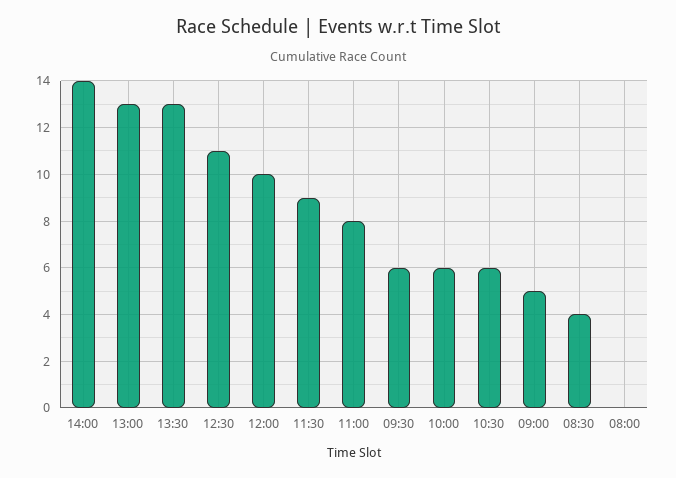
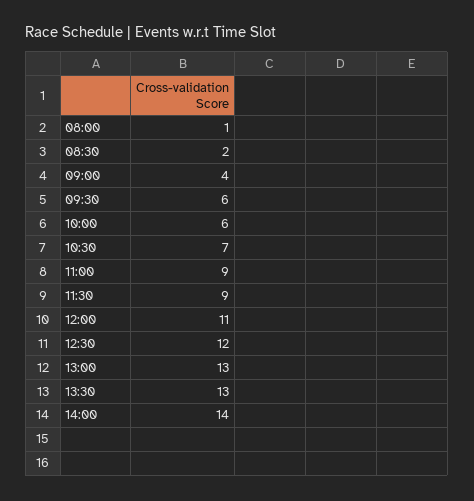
12:30: 11 -> 12
12:00: 10 -> 11
11:00: 8 -> 9
10:30: 6 -> 7
09:00: 5 -> 4
08:30: 4 -> 2
08:00: 0 -> 1

